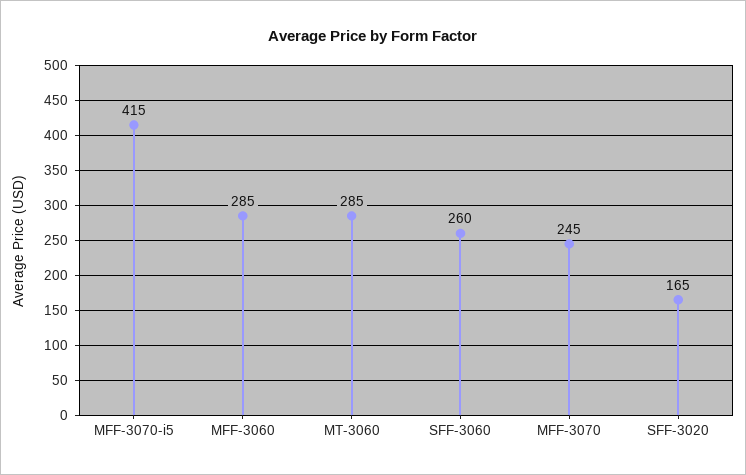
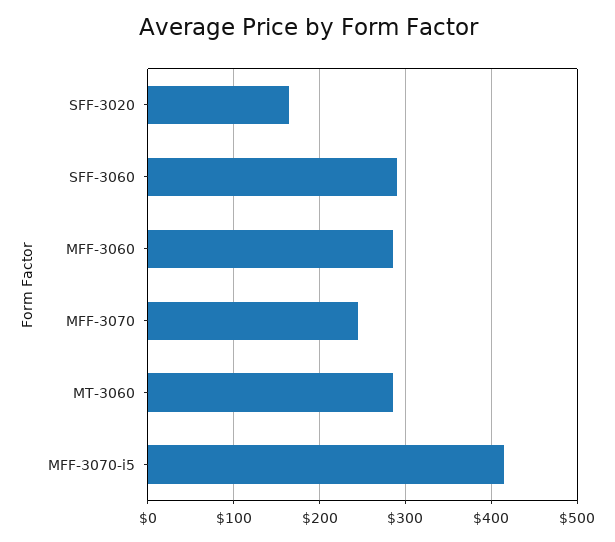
SFF-3060: 260 -> 290

